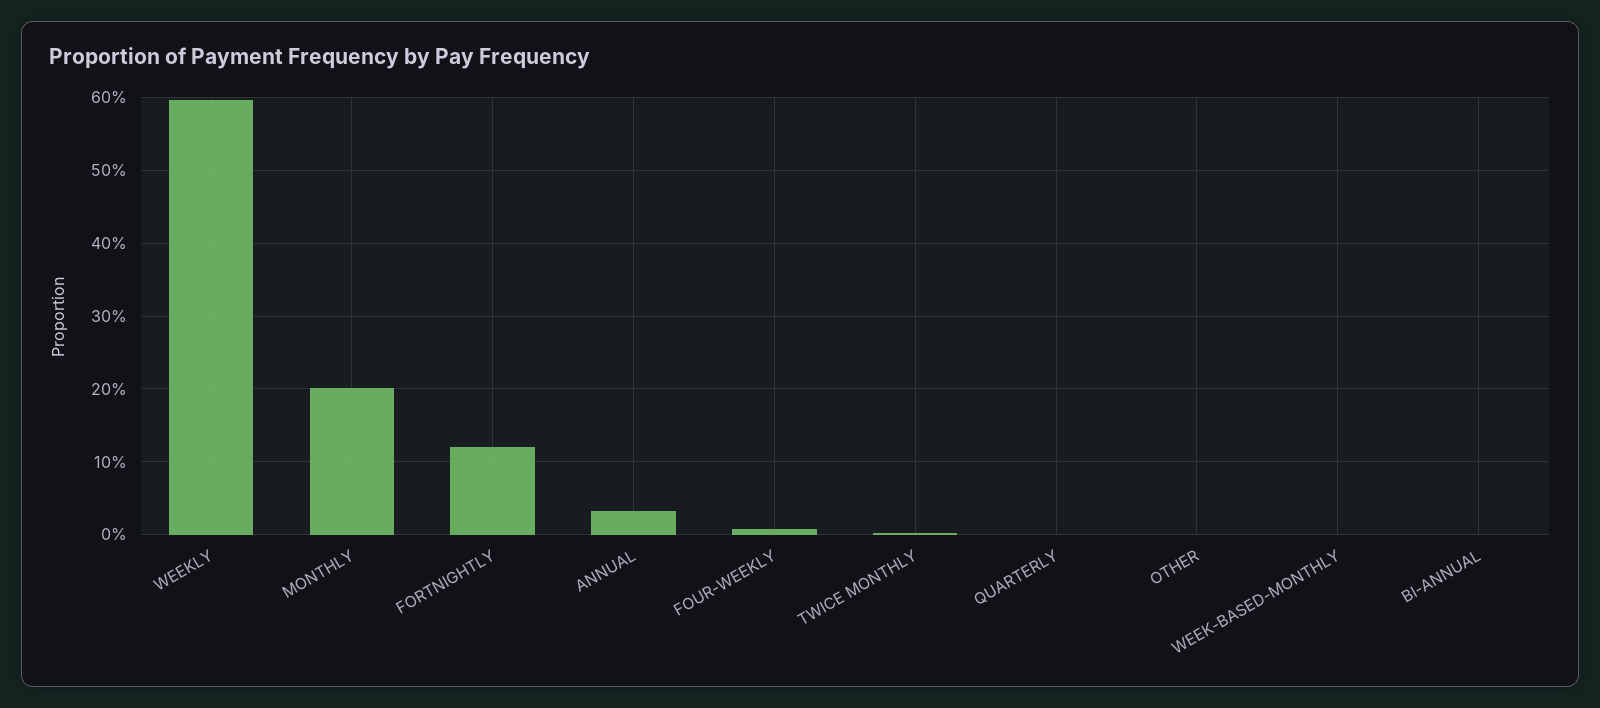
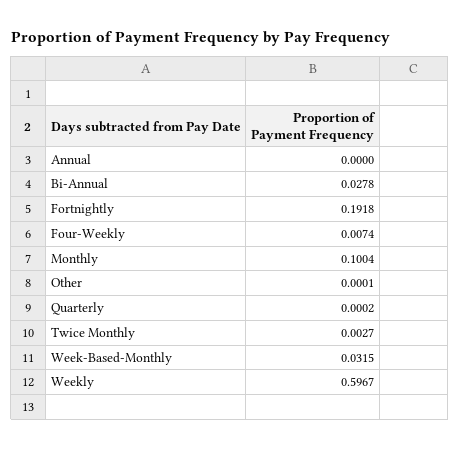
MONTHLY: 0.2 -> 0.1004
FORTNIGHTLY: 0.12 -> 0.1918
ANNUAL: 0.03 -> 0
WEEK-BASED-MONTHLY: 0 -> 0.0315
BI-ANNUAL: 0 -> 0.0278

